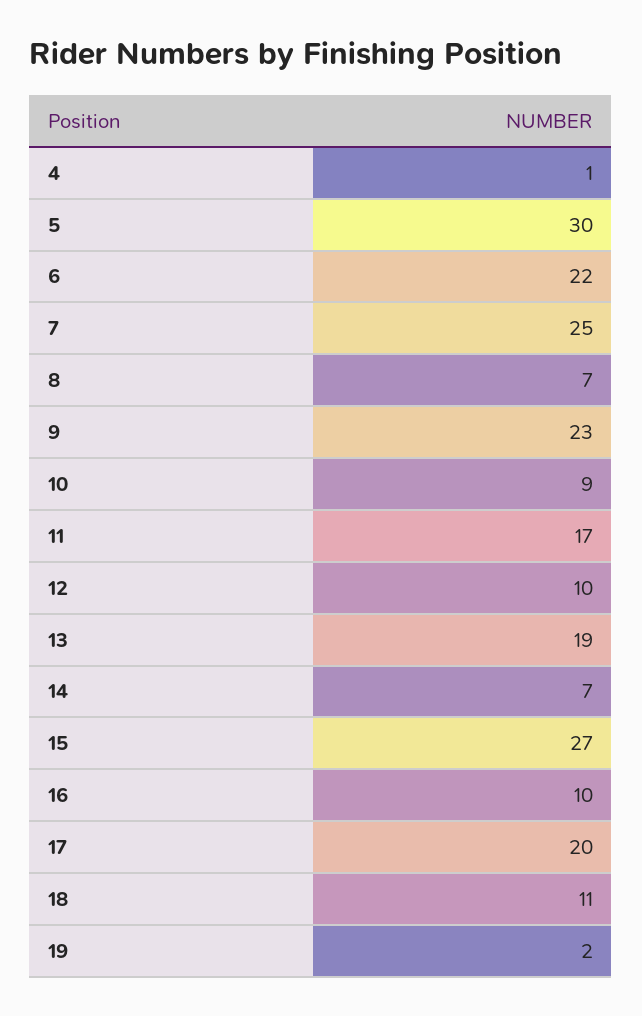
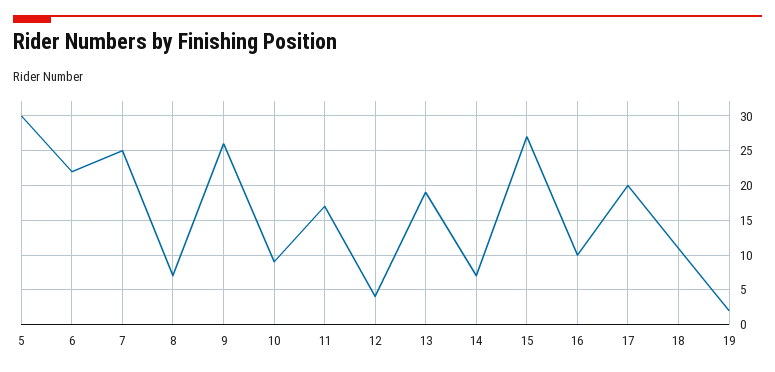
4: 1 -> none
9: 23 -> 26
12: 10 -> 4

